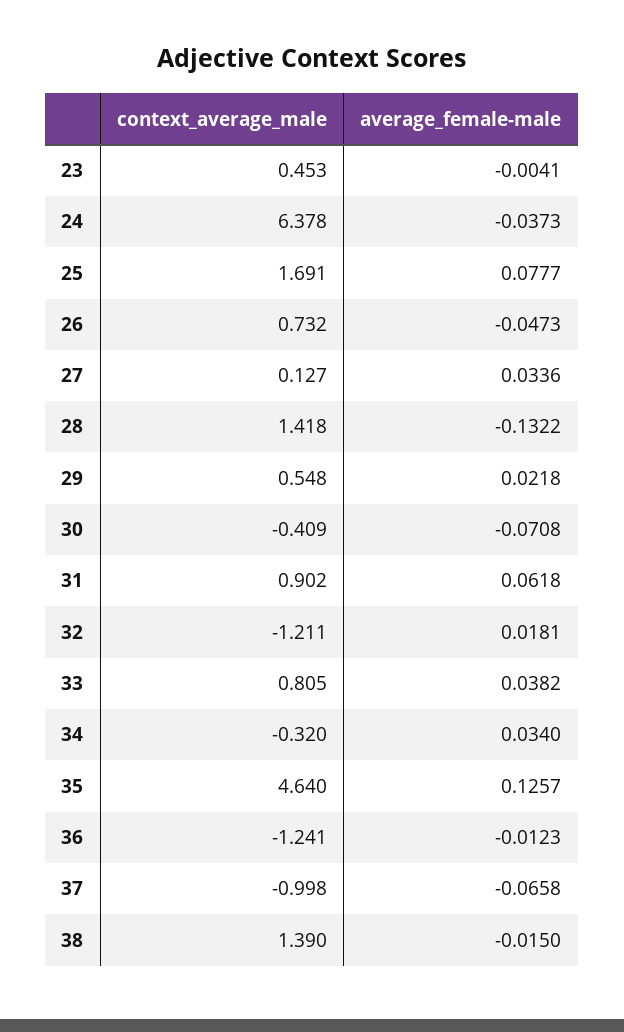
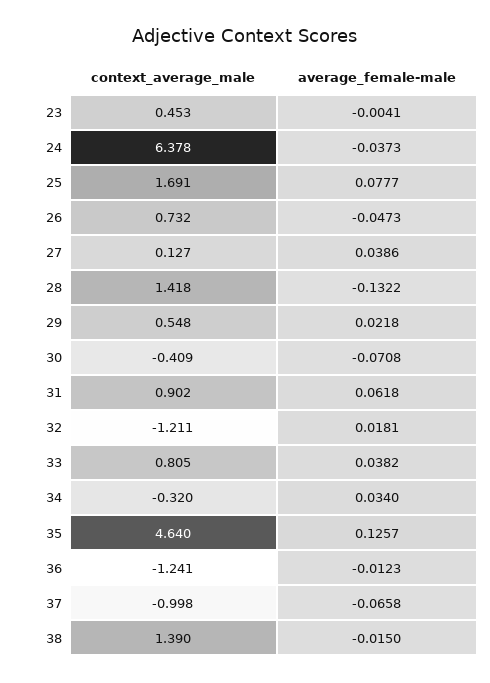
average_female-male, 27: 0.0336 -> 0.0386

